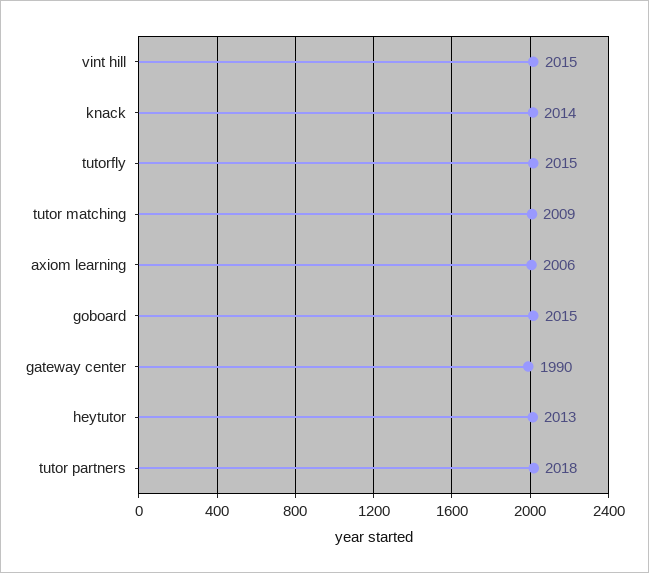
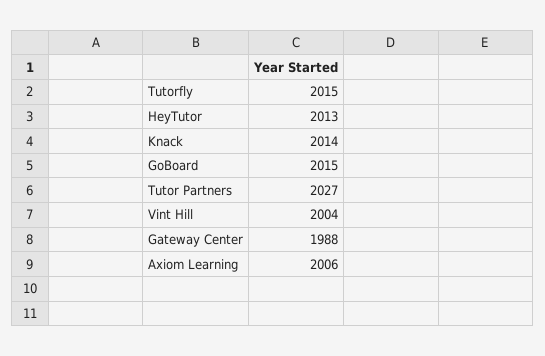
vint hill: 2015 -> 2004
tutor matching: 2009 -> none
gateway center: 1990 -> 1988
tutor partners: 2018 -> 2027

